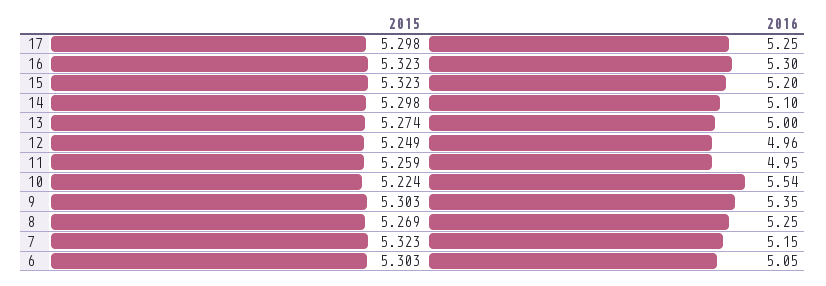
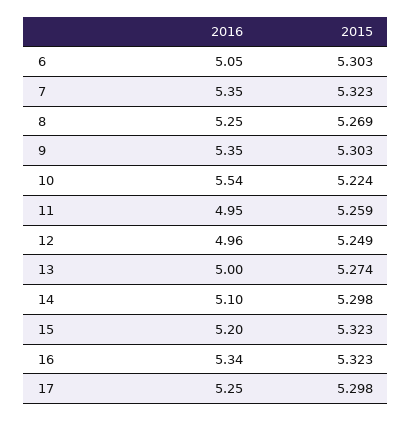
2016, 16: 5.3 -> 5.34
2016, 7: 5.15 -> 5.35

